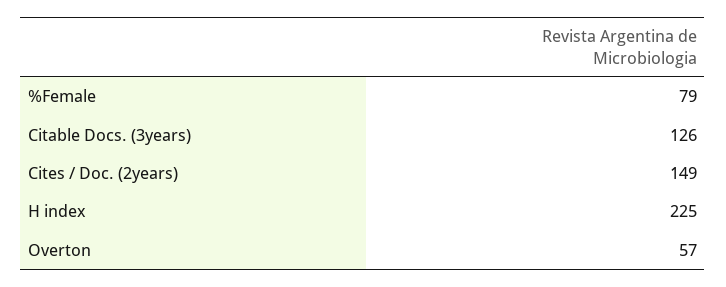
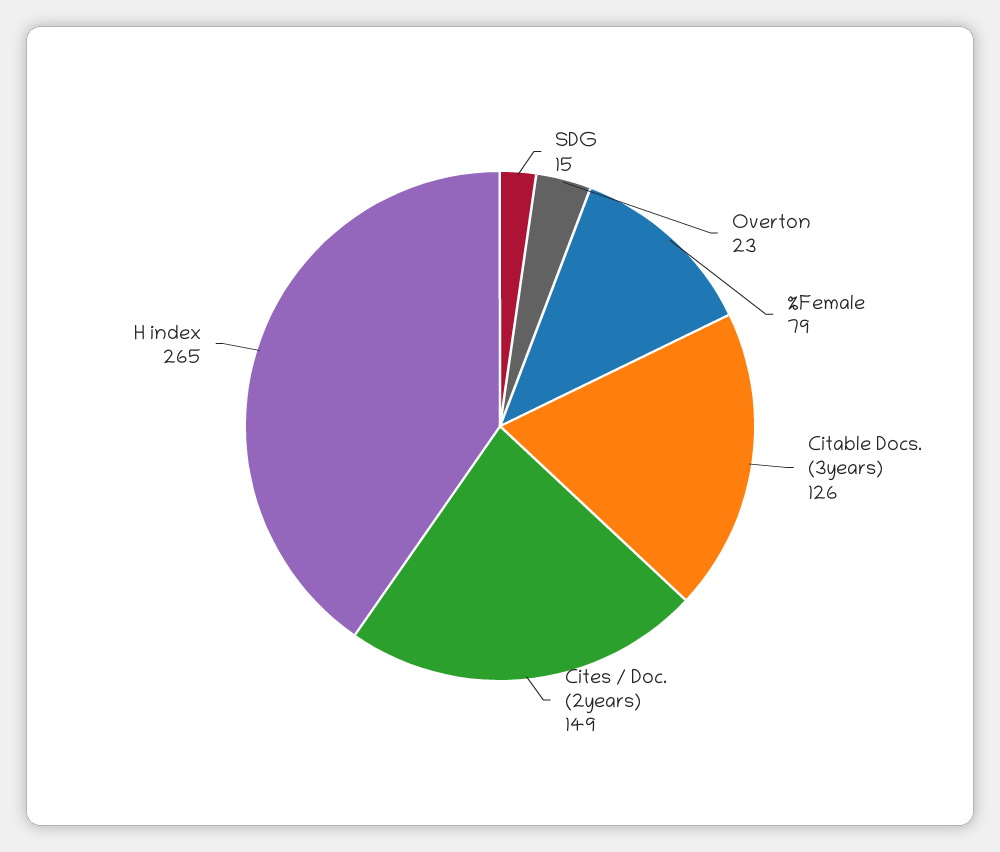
H index: 225 -> 265
Overton: 57 -> 23
SDG: none -> 15

